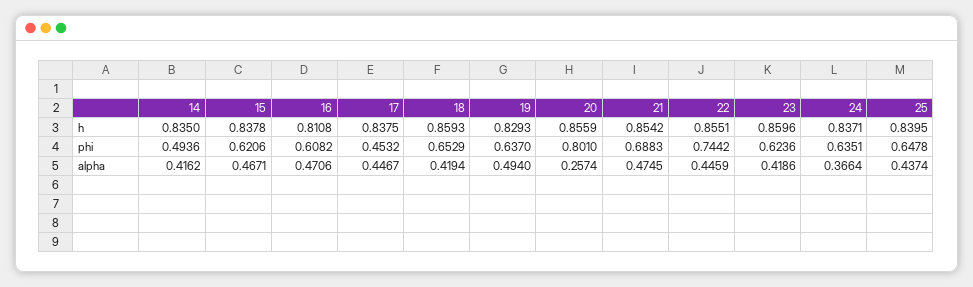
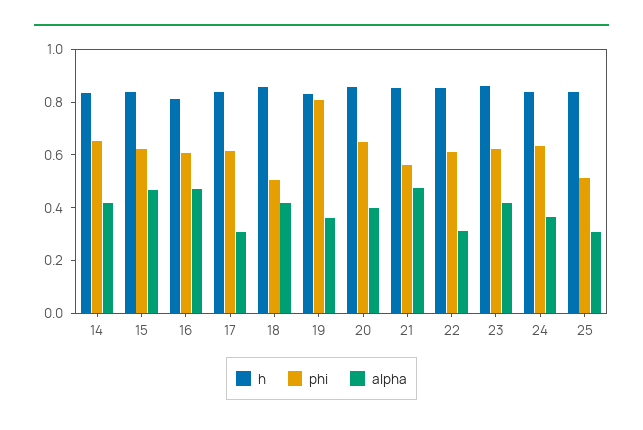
phi, 14: 0.4936 -> 0.65
phi, 17: 0.4532 -> 0.6
phi, 18: 0.6529 -> 0.5
phi, 19: 0.637 -> 0.8
phi, 20: 0.801 -> 0.65
phi, 21: 0.6883 -> 0.55
phi, 22: 0.7442 -> 0.6
phi, 25: 0.6478 -> 0.5
alpha, 17: 0.4467 -> 0.3
alpha, 19: 0.494 -> 0.35
alpha, 20: 0.2574 -> 0.4
alpha, 22: 0.4459 -> 0.3
alpha, 25: 0.4374 -> 0.3

